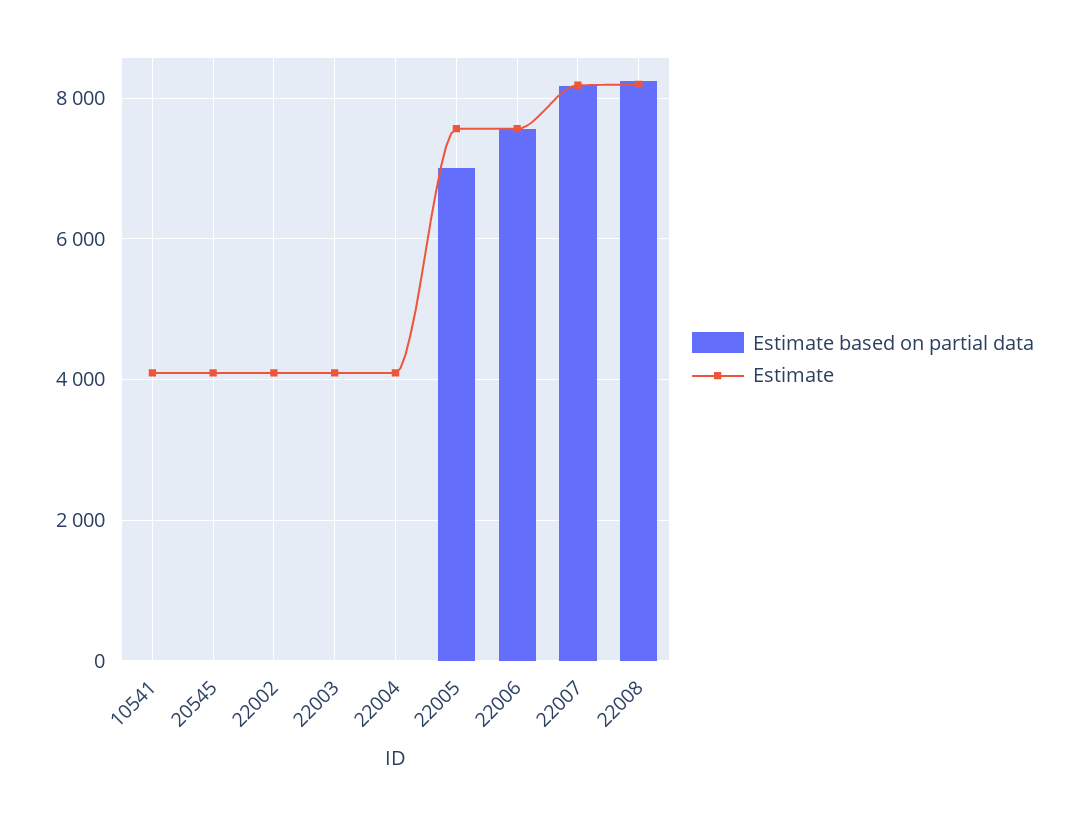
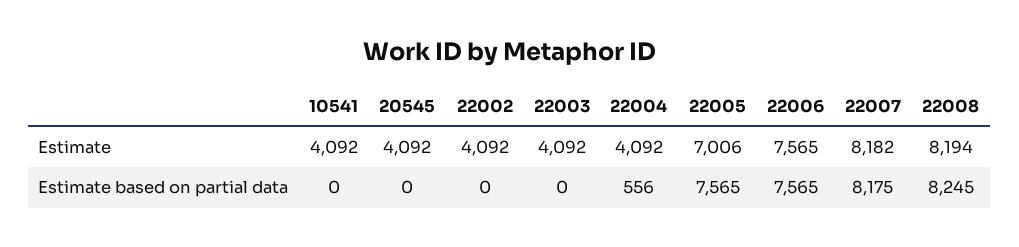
Estimate based on partial data, 22004: 0 -> 556
Estimate based on partial data, 22005: 7000 -> 7565
Estimate, 22005: 7600 -> 7006

